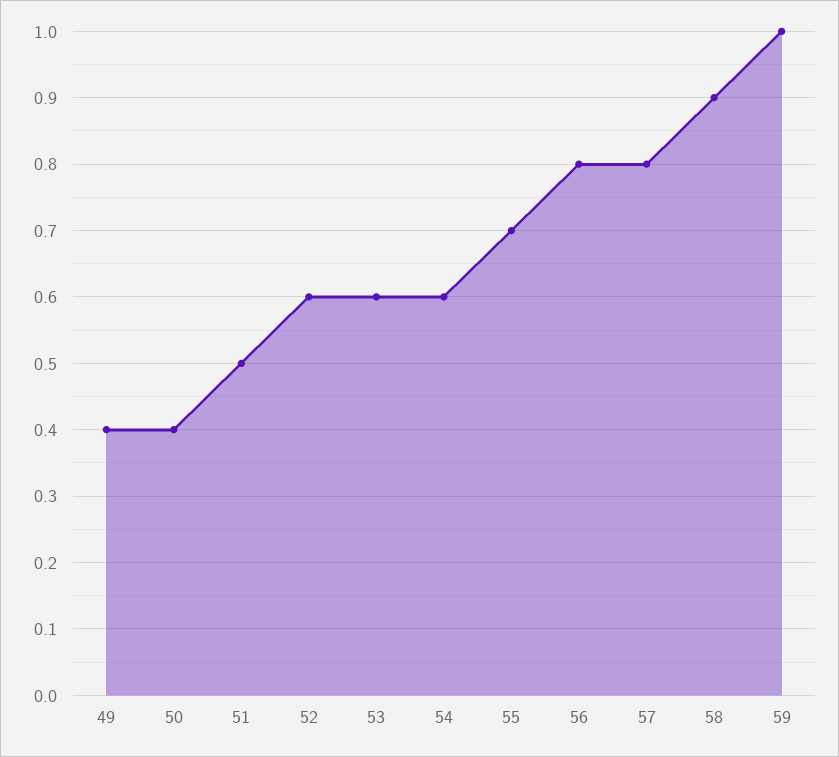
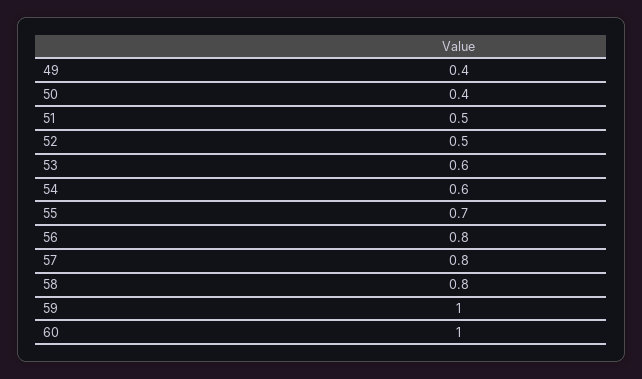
52: 0.6 -> 0.5
58: 0.9 -> 0.8
60: none -> 1

